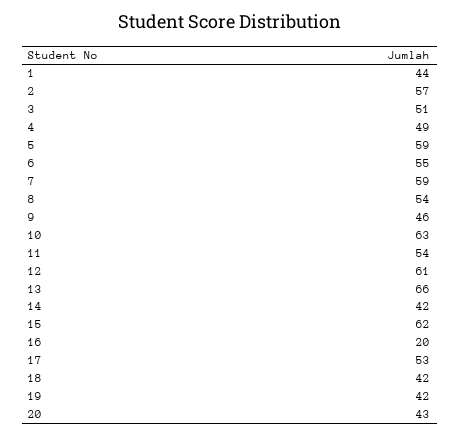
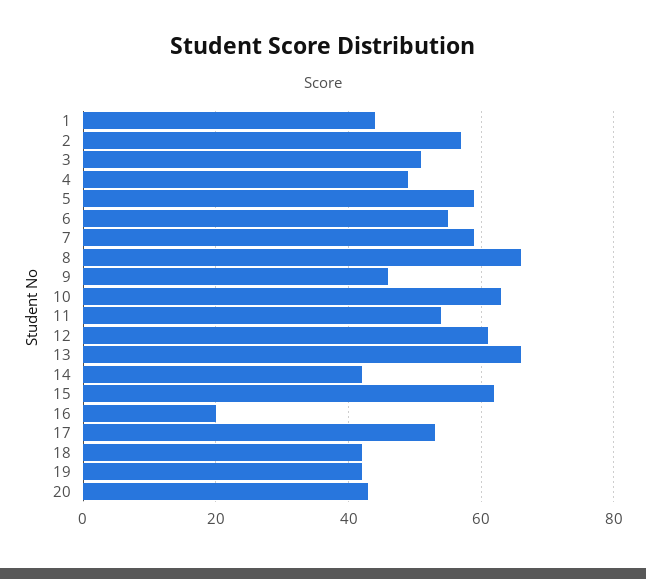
8: 54 -> 65

